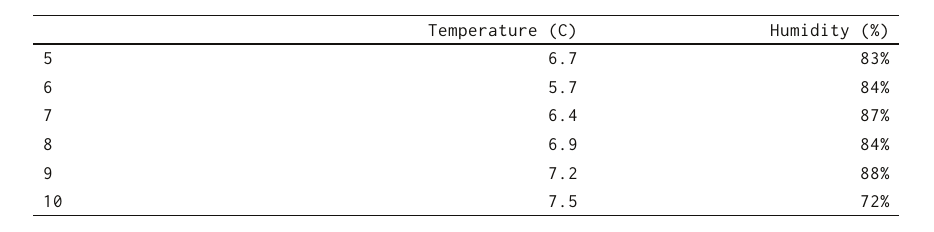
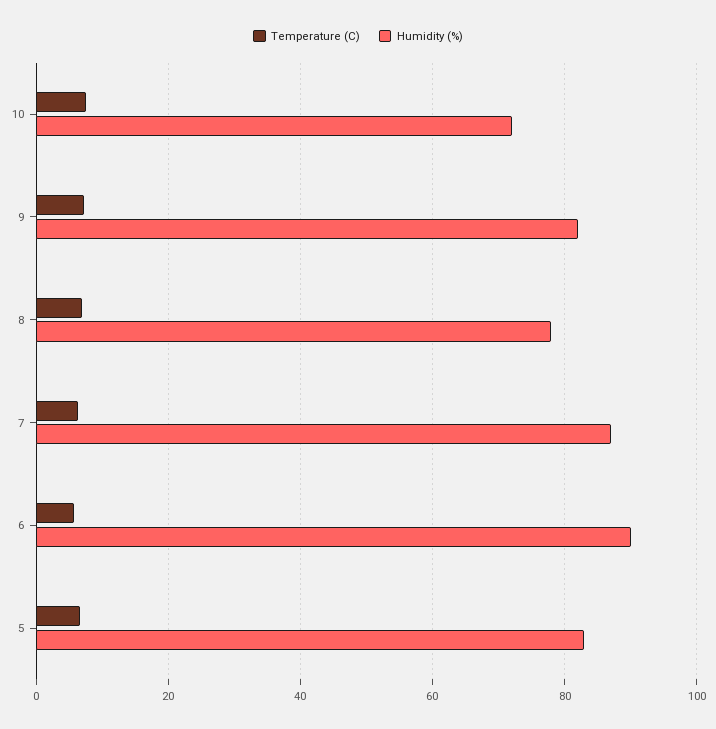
Humidity (%), 6: 84 -> 90
Humidity (%), 8: 84 -> 78
Humidity (%), 9: 88 -> 82

